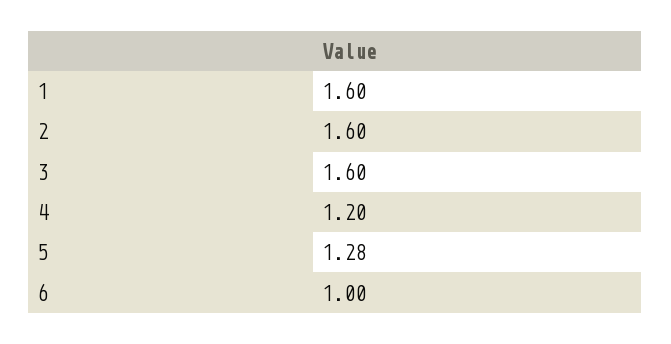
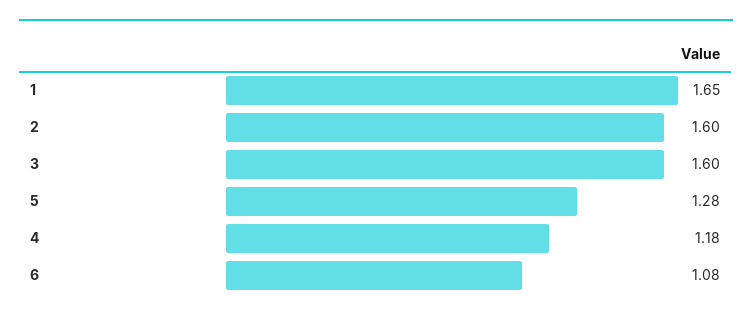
1: 1.6 -> 1.65
4: 1.2 -> 1.18
6: 1 -> 1.08

